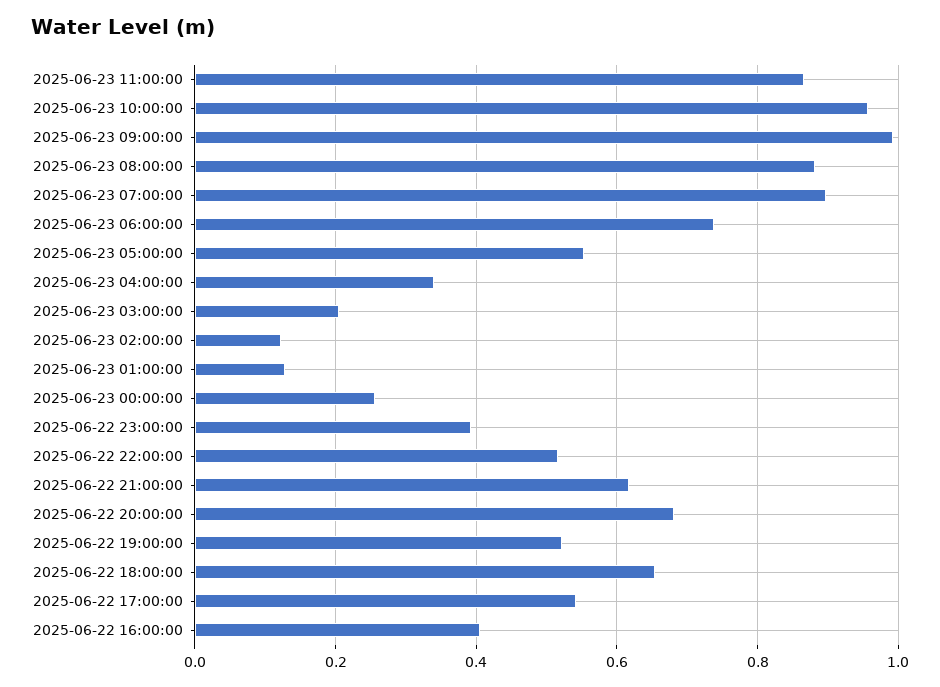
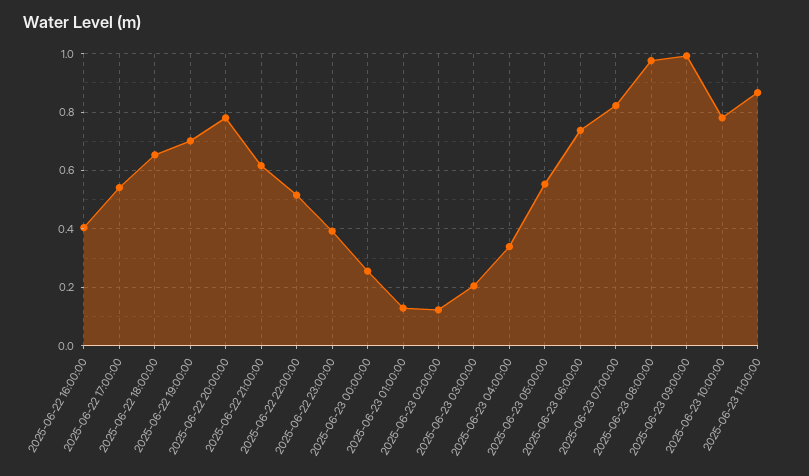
2025-06-23 10:00:00: 0.96 -> 0.775
2025-06-23 08:00:00: 0.88 -> 0.975
2025-06-23 07:00:00: 0.9 -> 0.825
2025-06-22 20:00:00: 0.68 -> 0.775
2025-06-22 19:00:00: 0.52 -> 0.7

